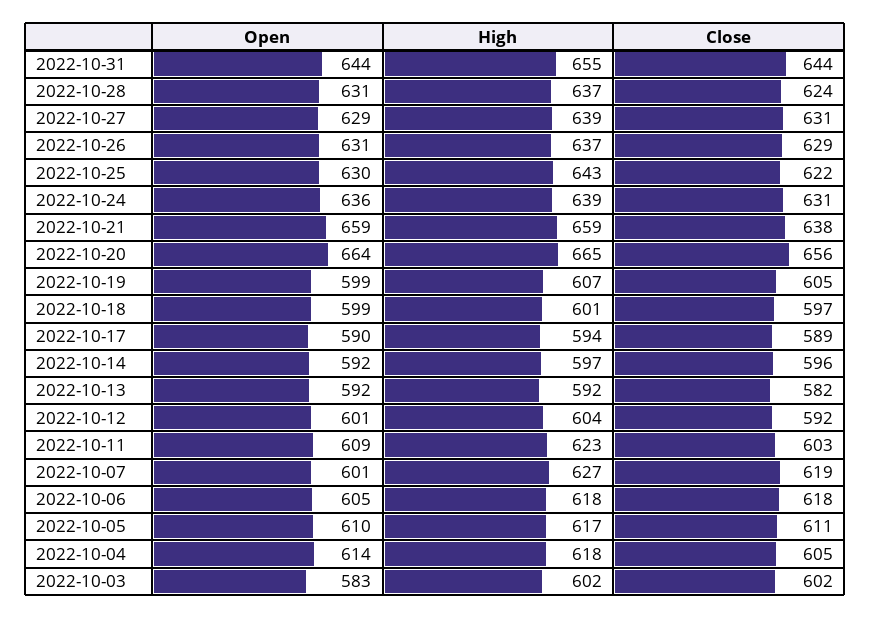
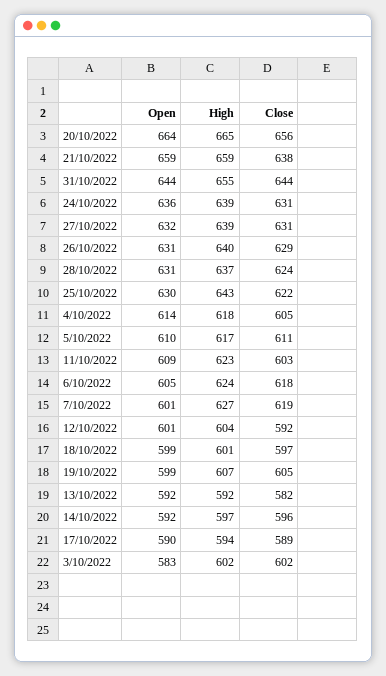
Open, 2022-10-27: 629 -> 632
High, 2022-10-26: 637 -> 640
High, 2022-10-06: 618 -> 624

